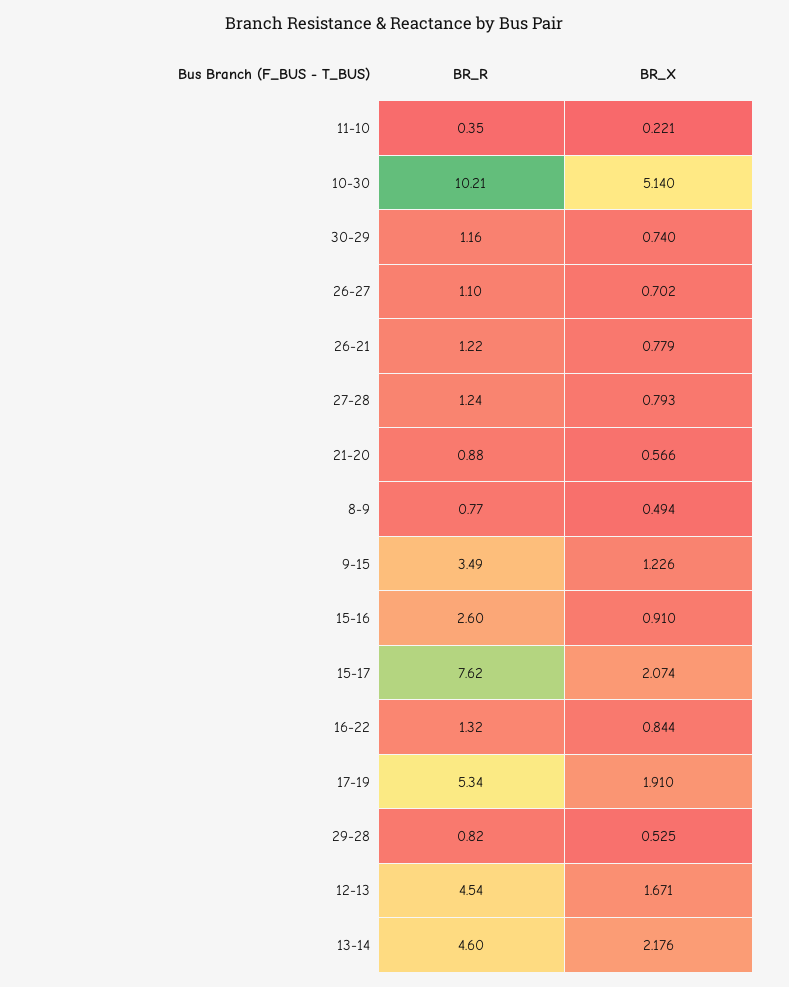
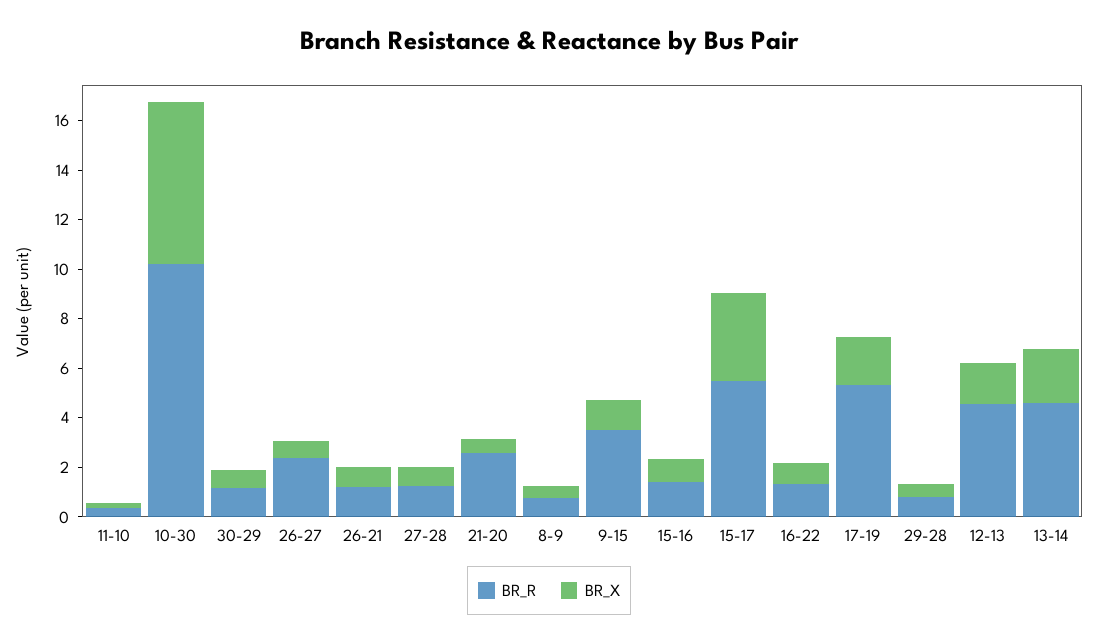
BR_X, 10-30: 5.14 -> 6.5
BR_R, 26-27: 1.1 -> 2.5
BR_R, 21-20: 0.88 -> 2.5
BR_R, 15-16: 2.6 -> 1.5
BR_R, 15-17: 7.62 -> 5.5
BR_X, 15-17: 2.074 -> 3.5

